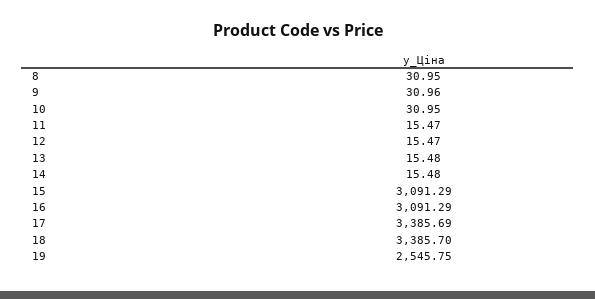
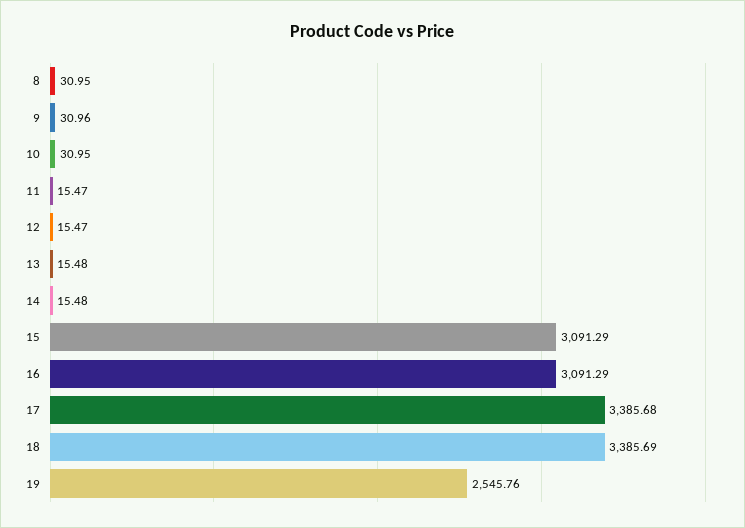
17: 3385.69 -> 3385.68
18: 3385.7 -> 3385.69
19: 2545.75 -> 2545.76

